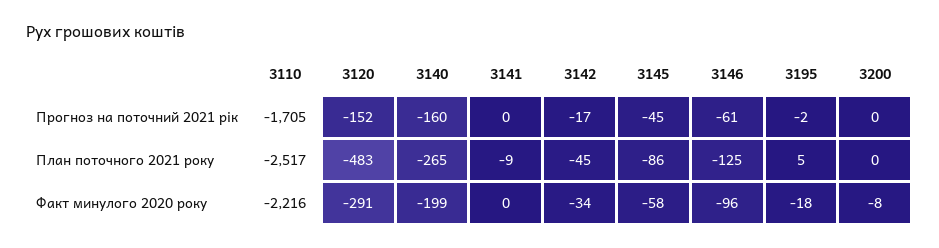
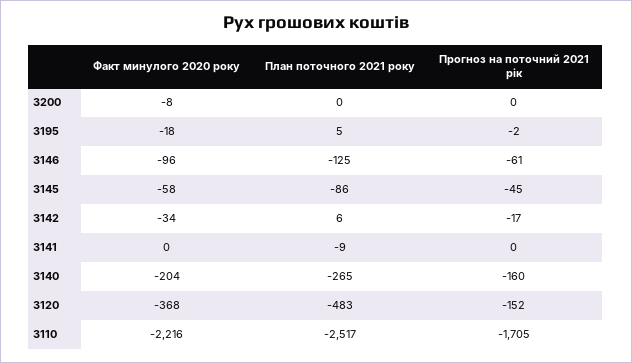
3142, План поточного 2021 року: -45 -> 6
3120, Факт минулого 2020 року: -291 -> -368
3140, Факт минулого 2020 року: -199 -> -204

